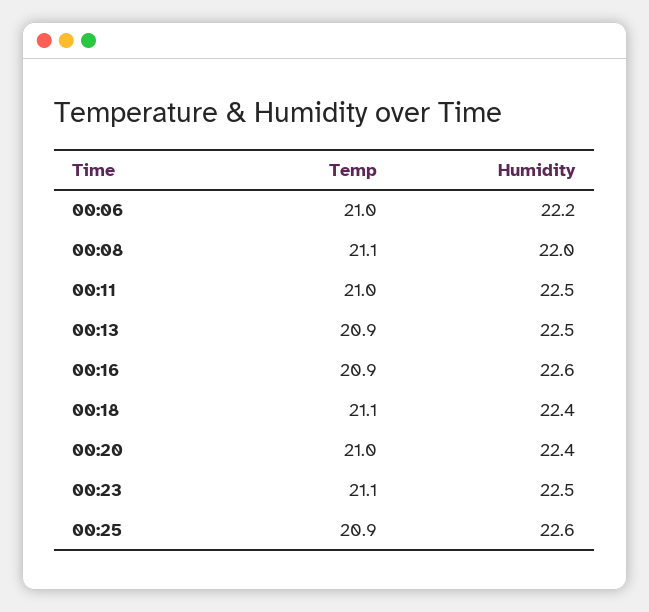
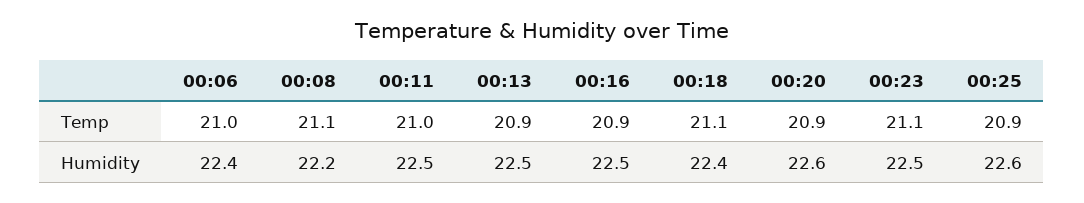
Humidity, 00:06: 22.2 -> 22.4
Humidity, 00:08: 22 -> 22.2
Humidity, 00:16: 22.6 -> 22.5
Temp, 00:20: 21 -> 20.9
Humidity, 00:20: 22.4 -> 22.6

